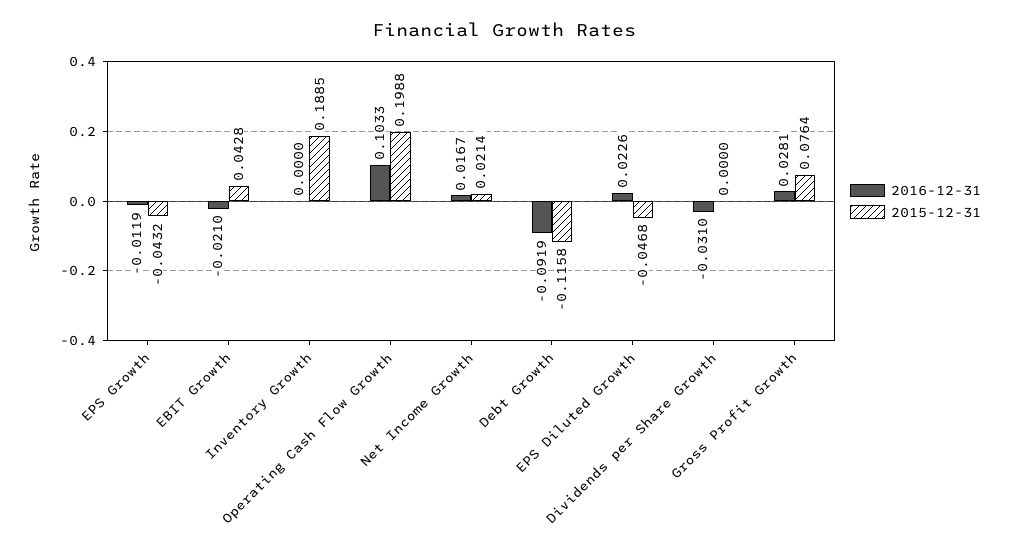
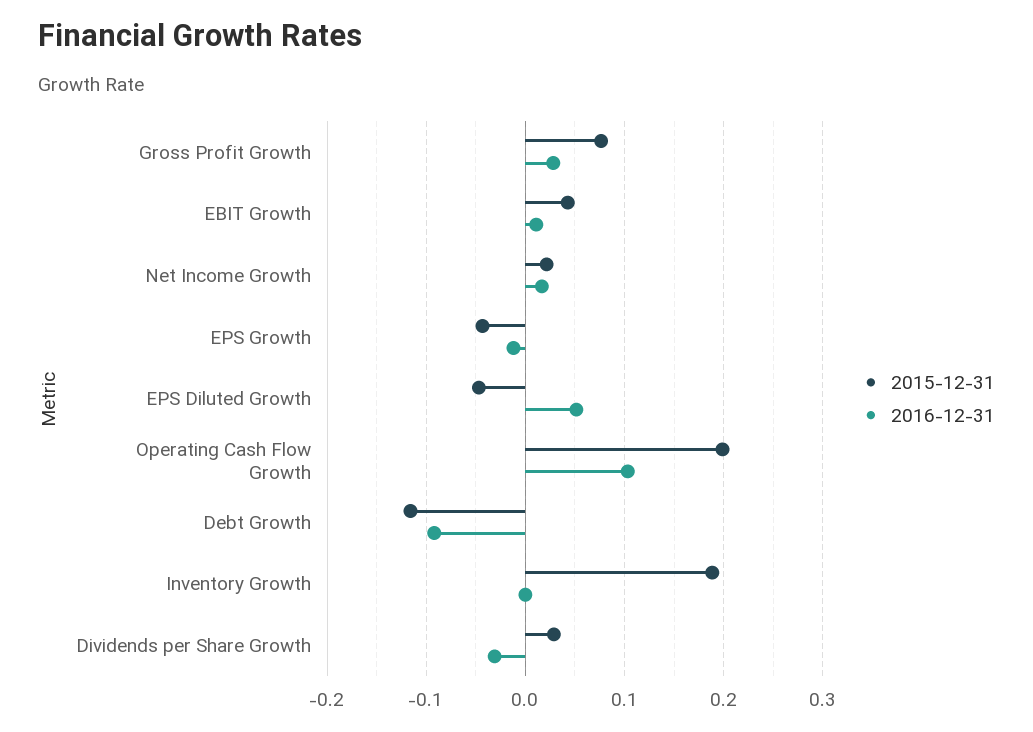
2016-12-31, EBIT Growth: -0.021 -> 0.01
2016-12-31, EPS Diluted Growth: 0.0226 -> 0.05
2015-12-31, Dividends per Share Growth: 0 -> 0.03

